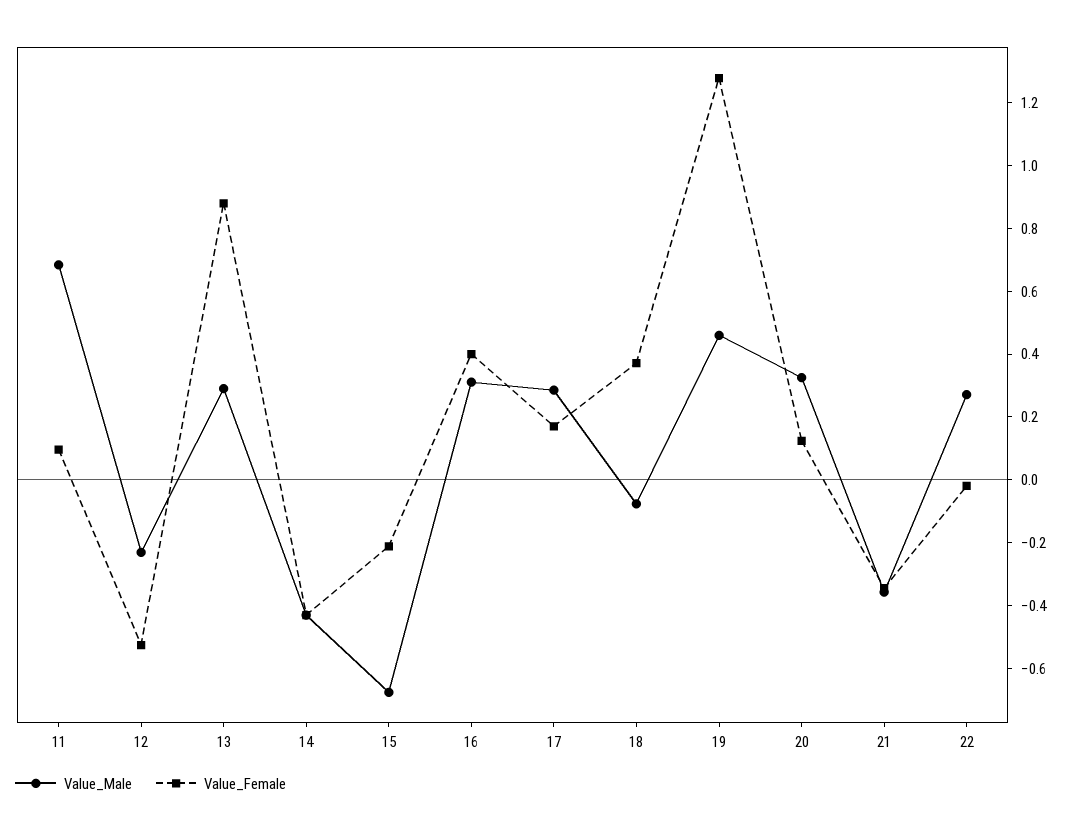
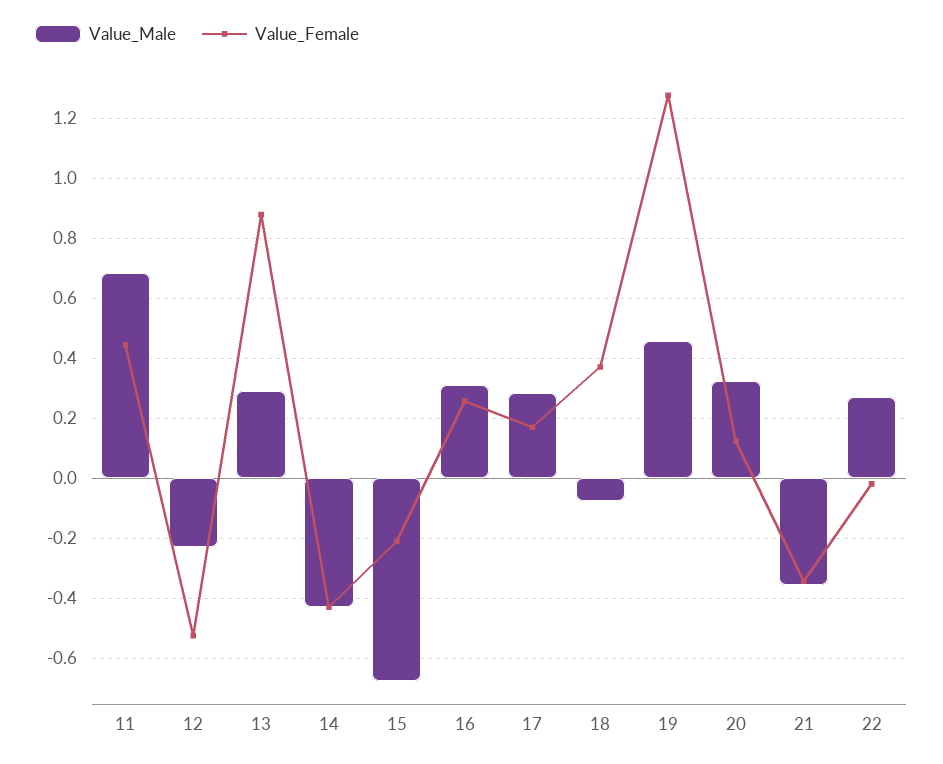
Value_Female, 11: 0.1 -> 0.45
Value_Female, 16: 0.4 -> 0.25

